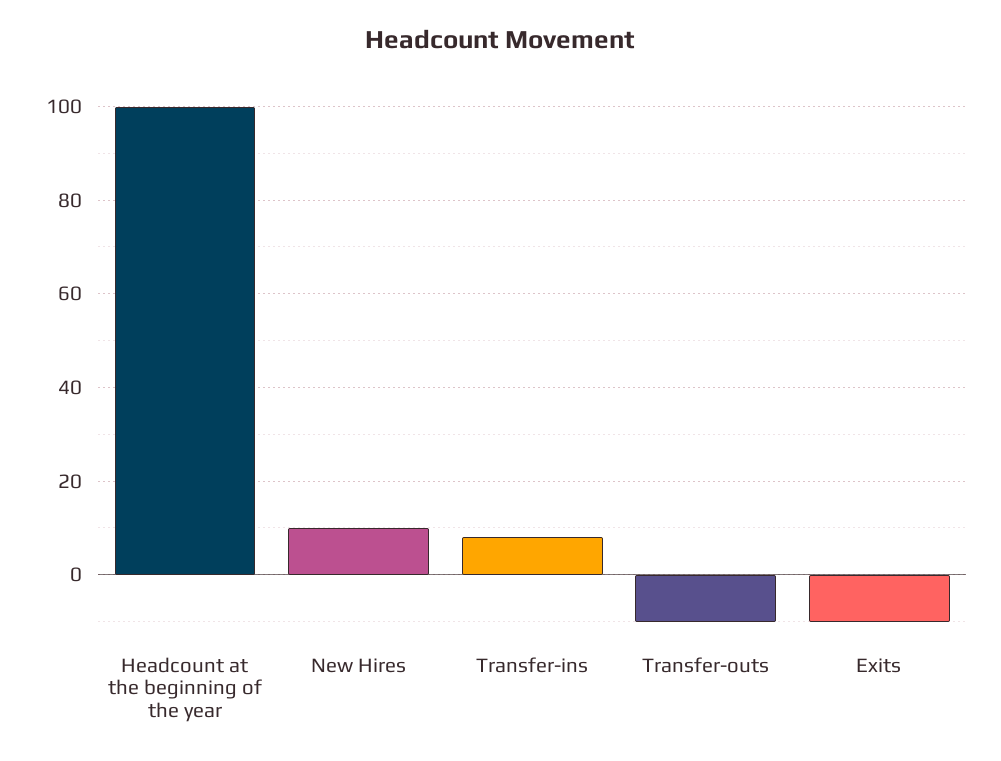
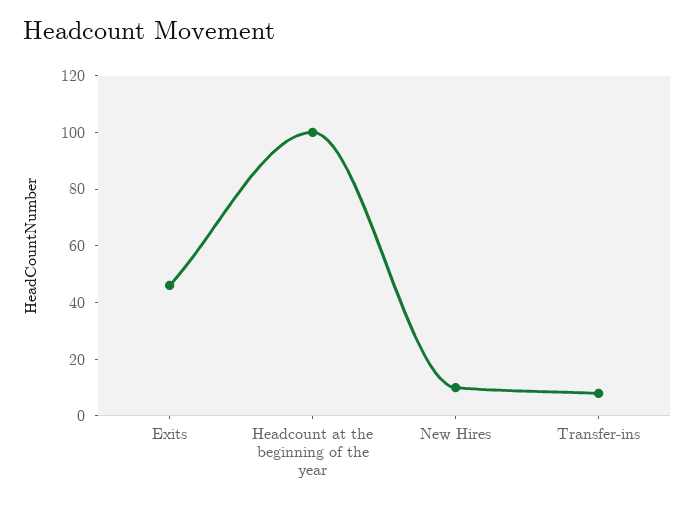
Transfer-outs: -10 -> none
Exits: -10 -> 45

